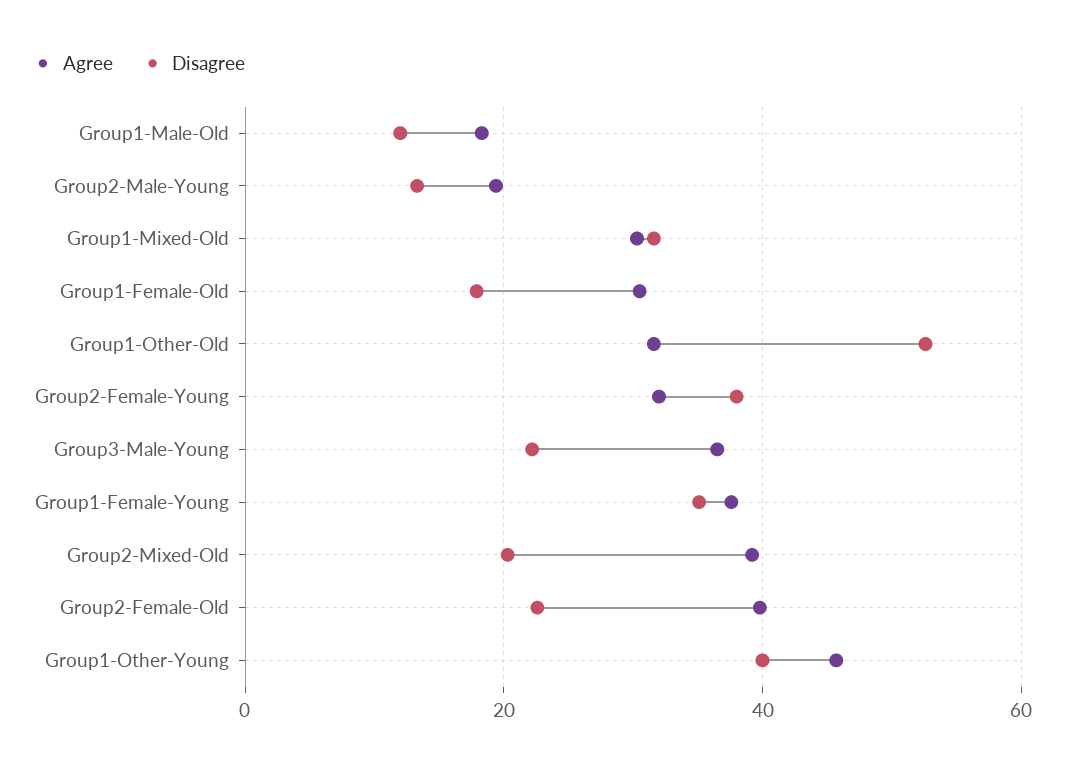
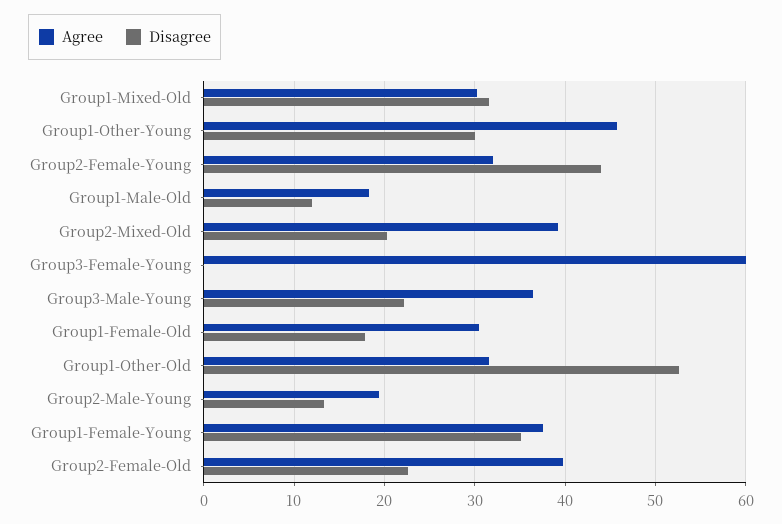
Disagree, Group2-Female-Young: 38 -> 44
Disagree, Group1-Other-Young: 40 -> 30
Agree, Group3-Female-Young: none -> 60
Disagree, Group3-Female-Young: none -> 0

